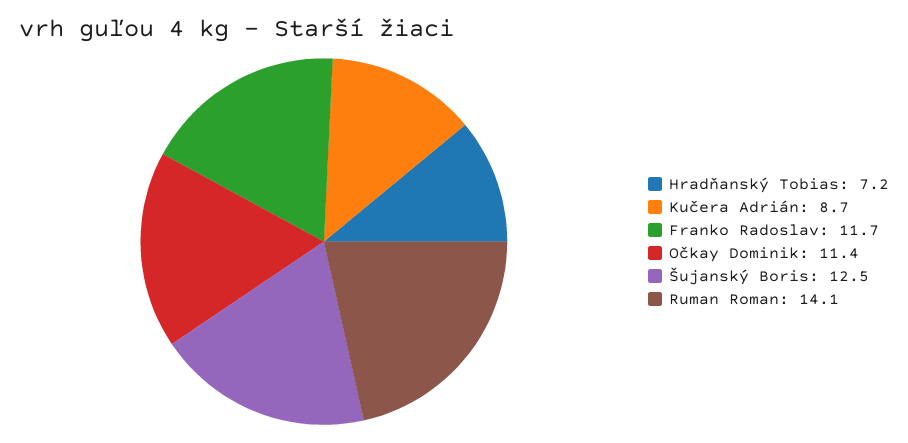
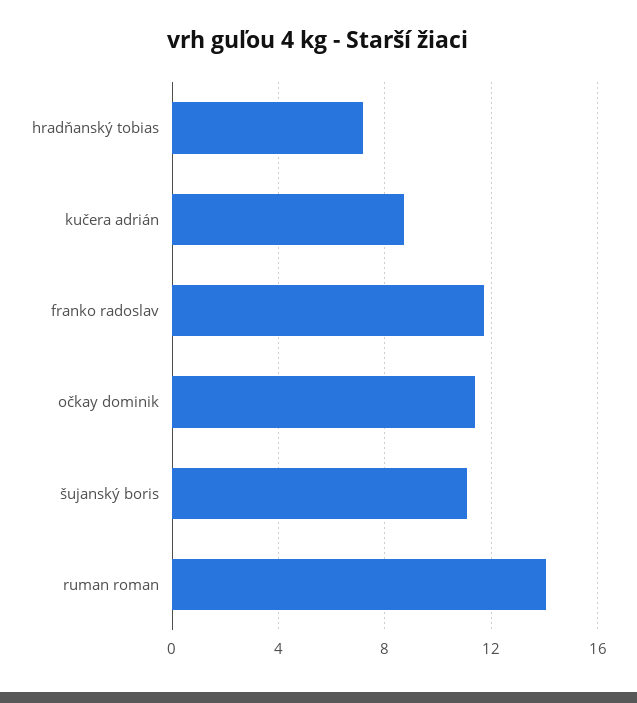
Šujanský Boris: 12.5 -> 11

